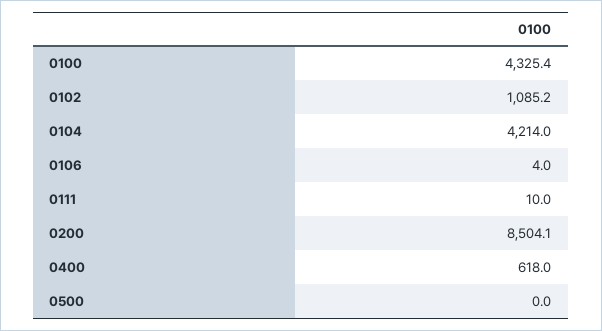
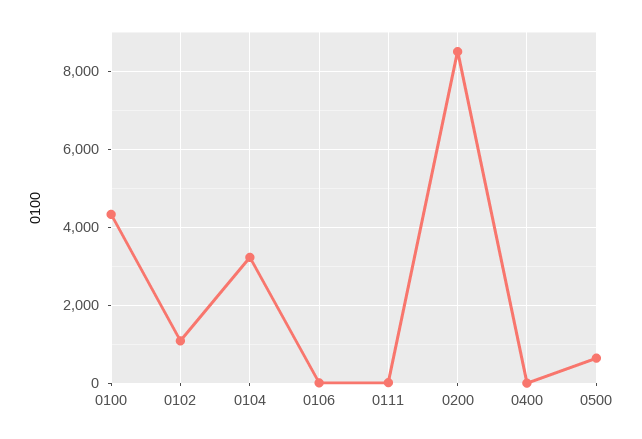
0104: 4214 -> 3200
0400: 618 -> 0
0500: 0 -> 600

